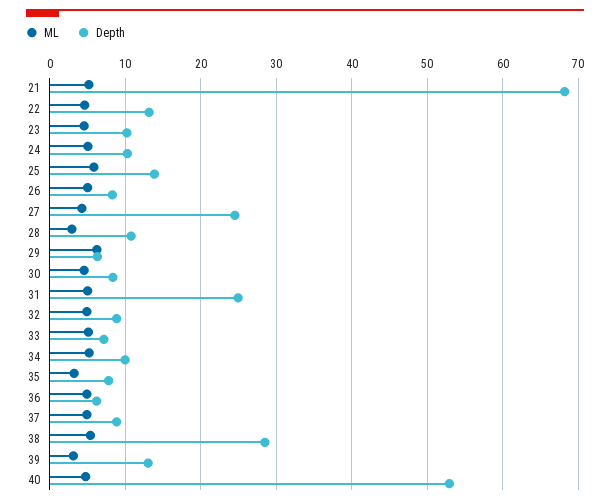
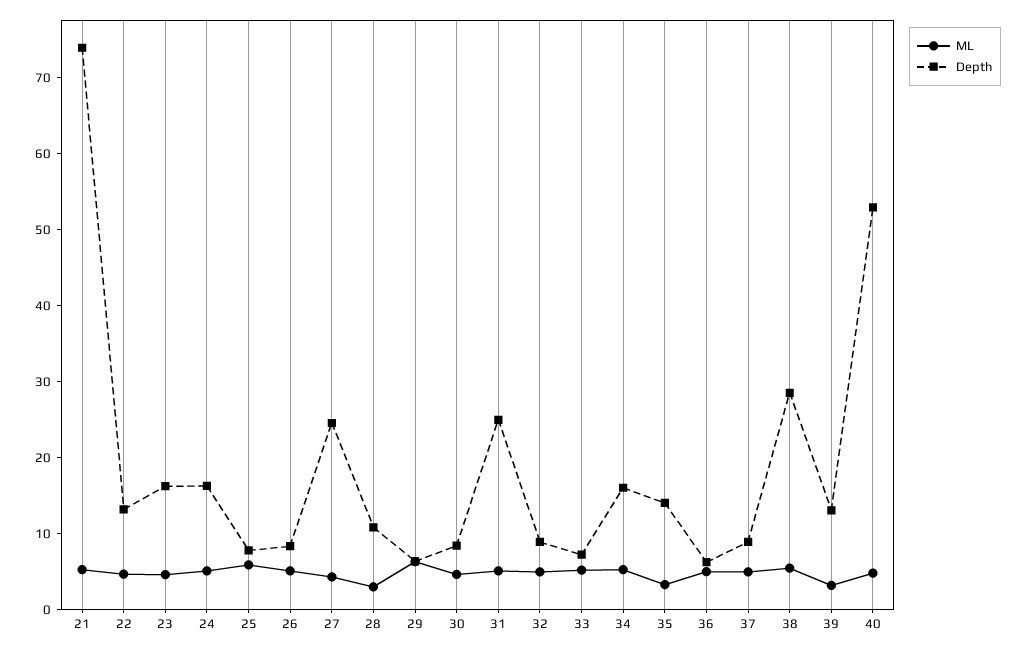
Depth, 21: 68 -> 74
Depth, 23: 10 -> 16
Depth, 24: 10 -> 16
Depth, 25: 14 -> 8
Depth, 34: 10 -> 16
Depth, 35: 8 -> 14

